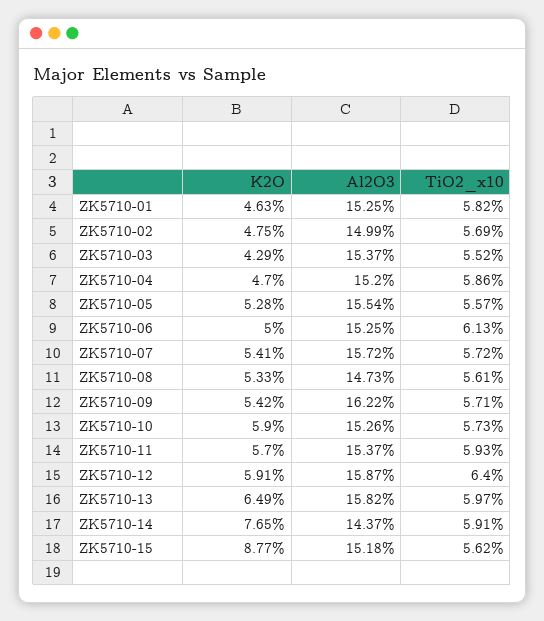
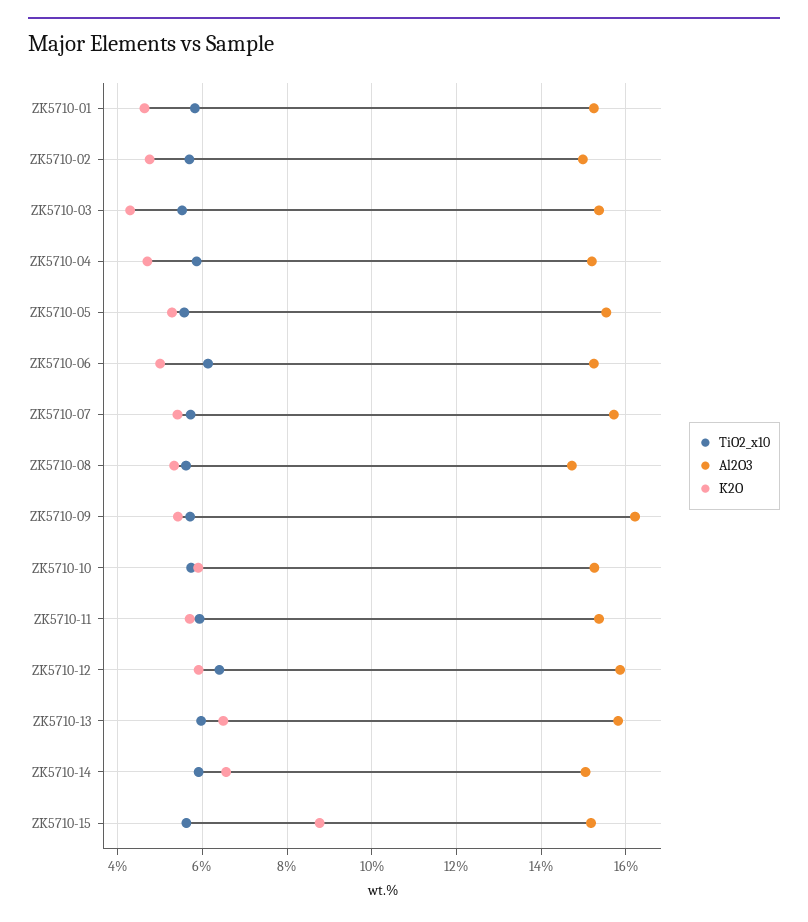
K2O, ZK5710-14: 7.65 -> 6.6
Al2O3, ZK5710-14: 14.37 -> 15

